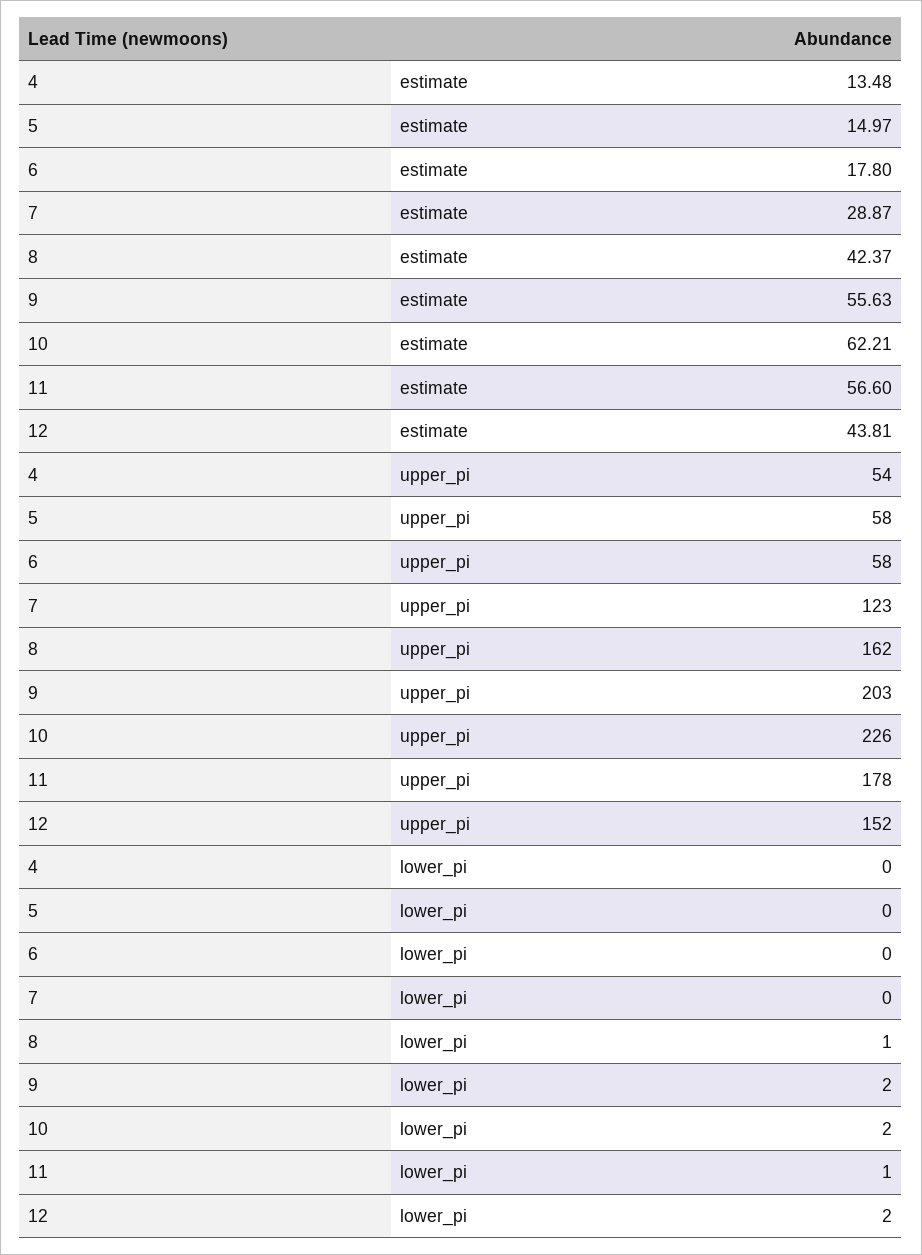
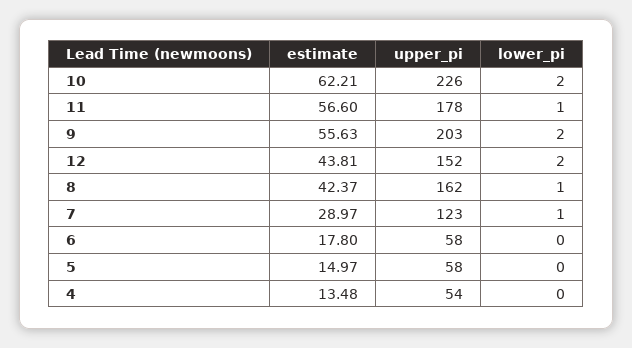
7, estimate: 28.87 -> 28.97
7, lower_pi: 0 -> 1

